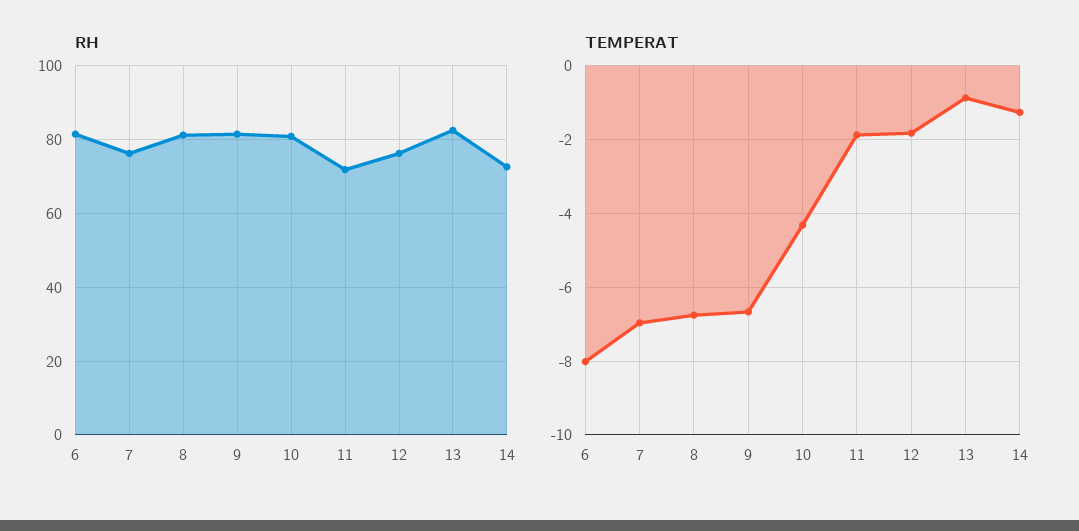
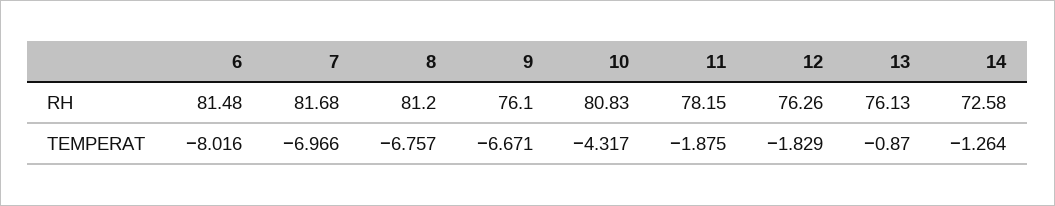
RH, 7: 76 -> 81.68
RH, 9: 82 -> 76.1
RH, 11: 72 -> 78.15
RH, 13: 82 -> 76.13

